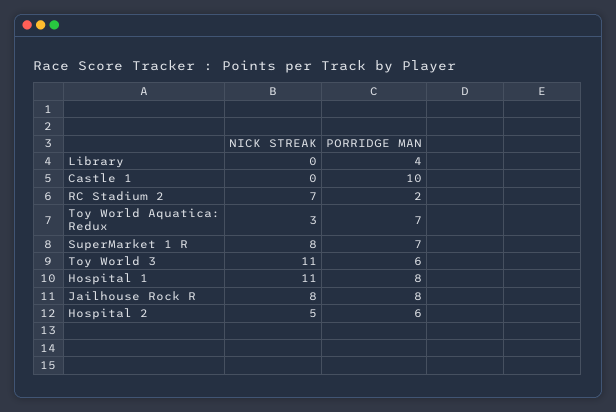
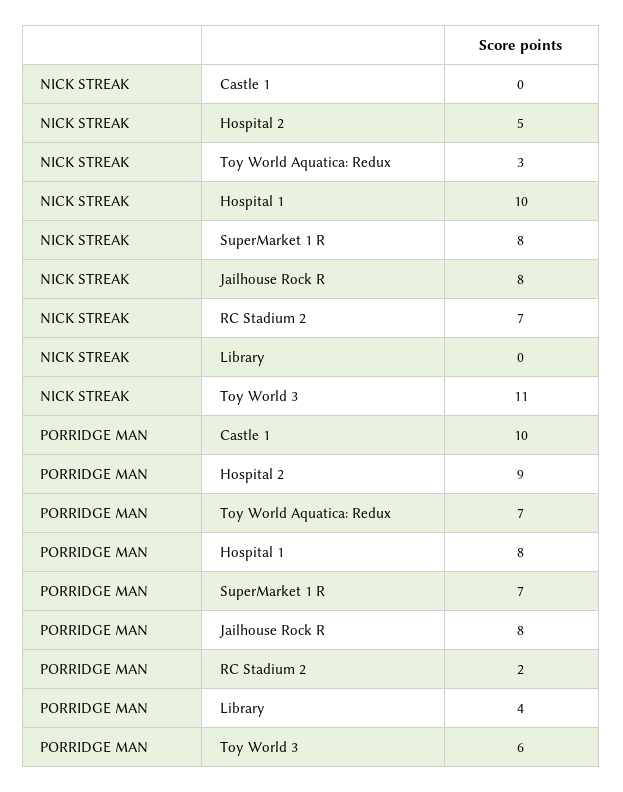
NICK STREAK, Hospital 1: 11 -> 10
PORRIDGE MAN, Hospital 2: 6 -> 9

